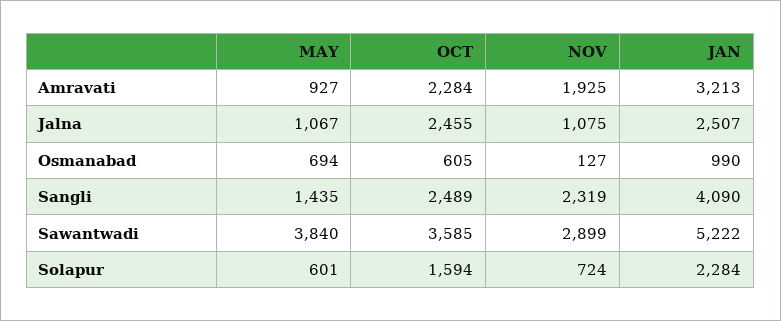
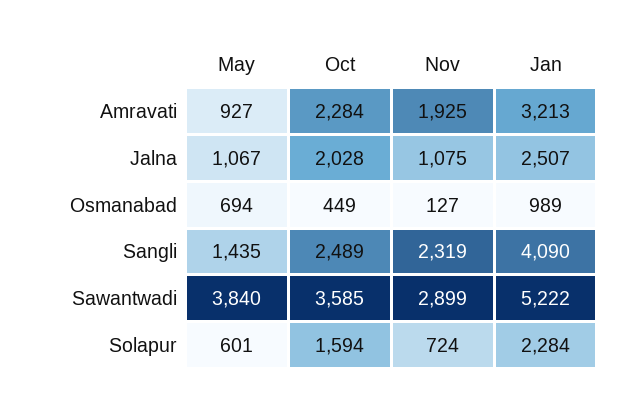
OCT, Jalna: 2455 -> 2028
OCT, Osmanabad: 605 -> 449
JAN, Osmanabad: 990 -> 989

